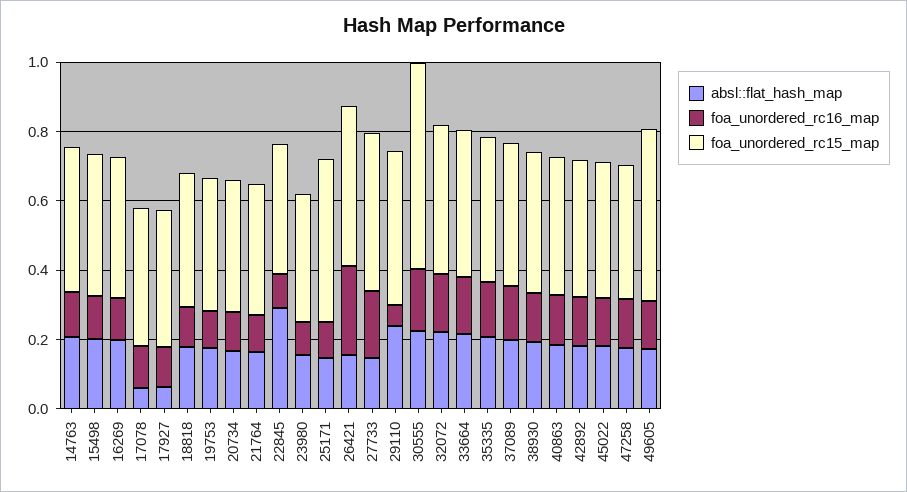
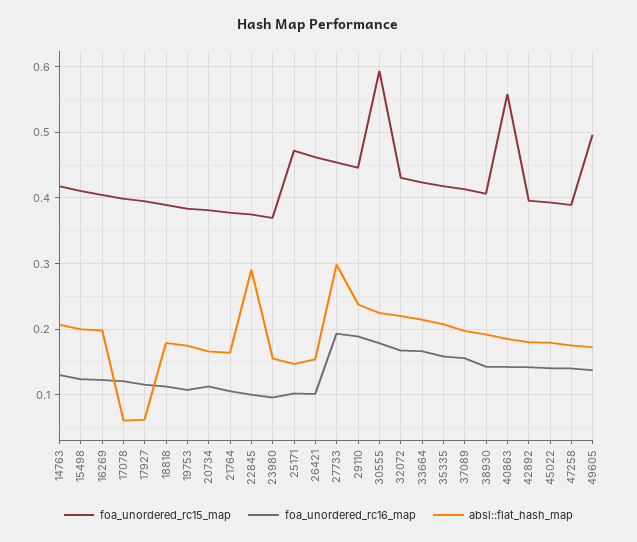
foa_unordered_rc16_map, 26421: 0.25 -> 0.1
absl::flat_hash_map, 27733: 0.15 -> 0.3
foa_unordered_rc16_map, 29110: 0.05 -> 0.19
foa_unordered_rc15_map, 40863: 0.4 -> 0.56

